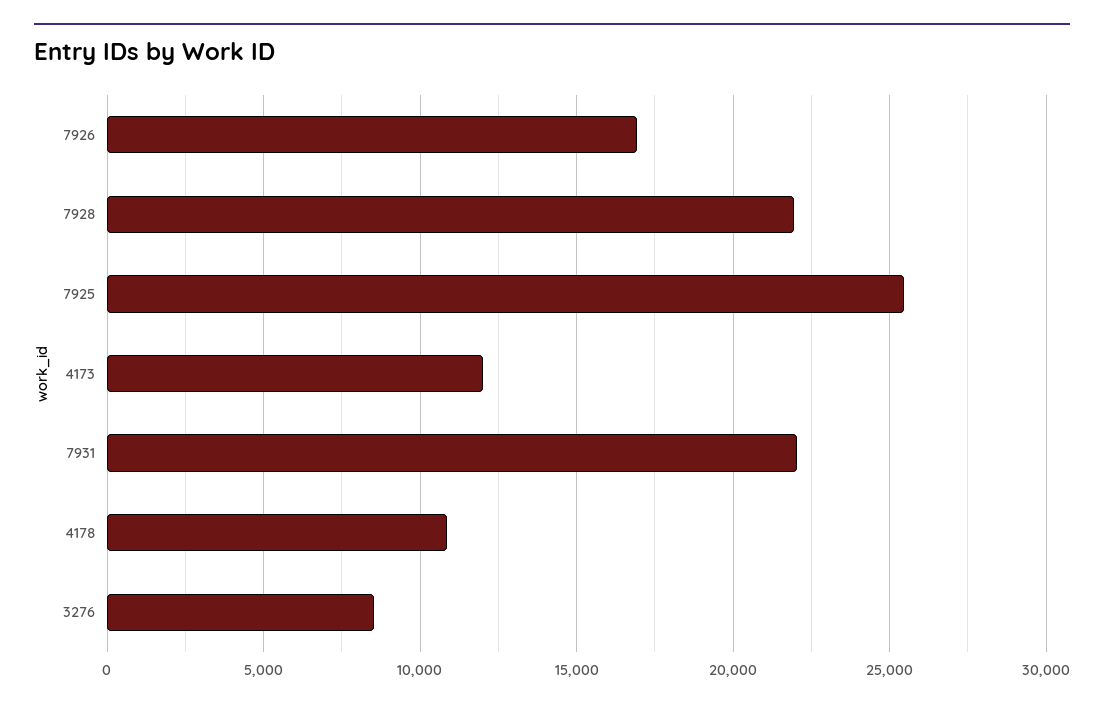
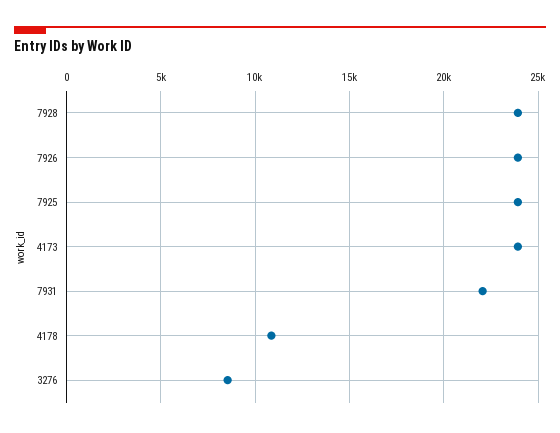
7926: 17000 -> 24000
7928: 22000 -> 24000
7925: 25500 -> 24000
4173: 12000 -> 24000

